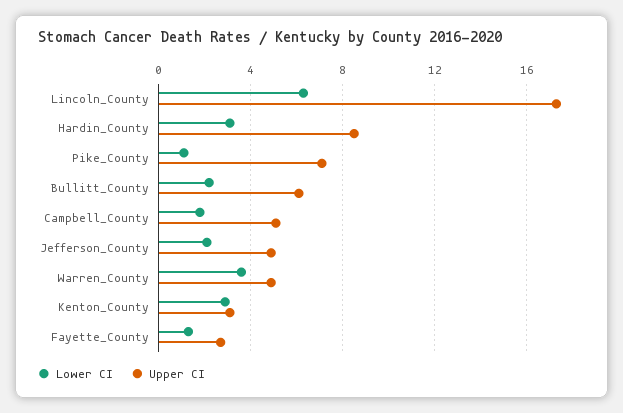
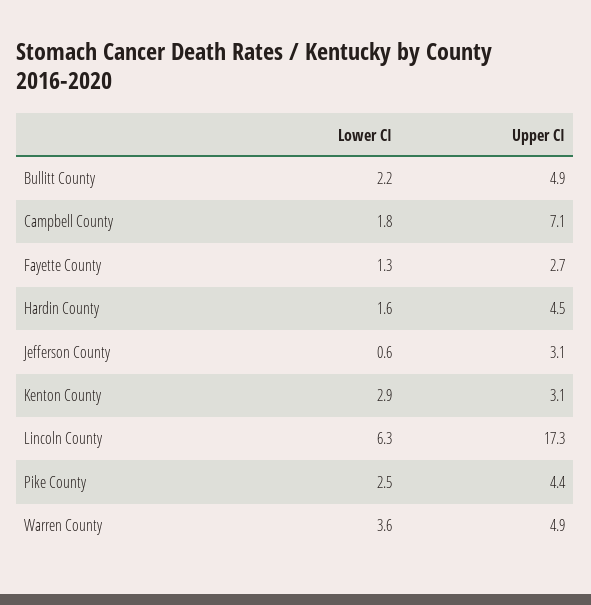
Lower CI, Hardin_County: 3 -> 1.6
Upper CI, Hardin_County: 8.5 -> 4.5
Lower CI, Pike_County: 1 -> 2.5
Upper CI, Pike_County: 7 -> 4.4
Upper CI, Bullitt_County: 6 -> 4.9
Upper CI, Campbell_County: 5 -> 7.1
Lower CI, Jefferson_County: 2 -> 0.6
Upper CI, Jefferson_County: 5 -> 3.1

